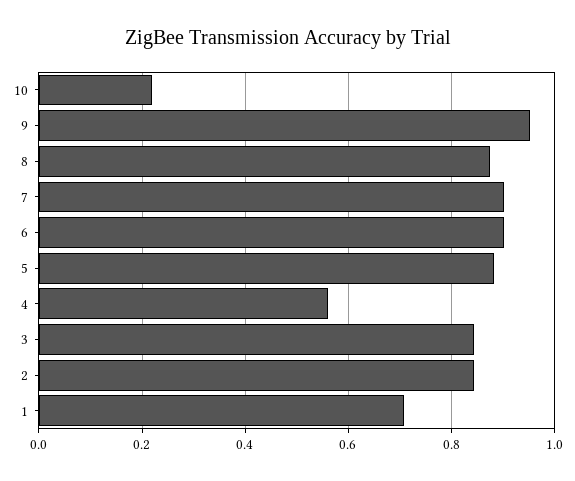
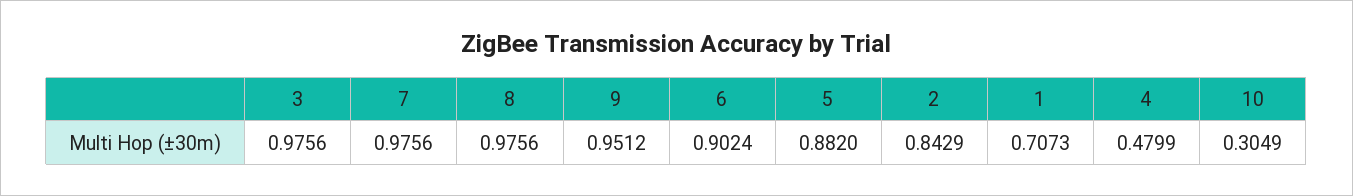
10: 0.22 -> 0.3049
8: 0.88 -> 0.9756
7: 0.9 -> 0.9756
4: 0.56 -> 0.4799
3: 0.84 -> 0.9756

